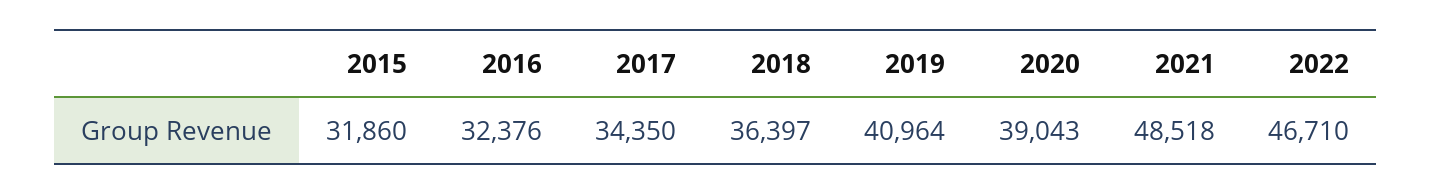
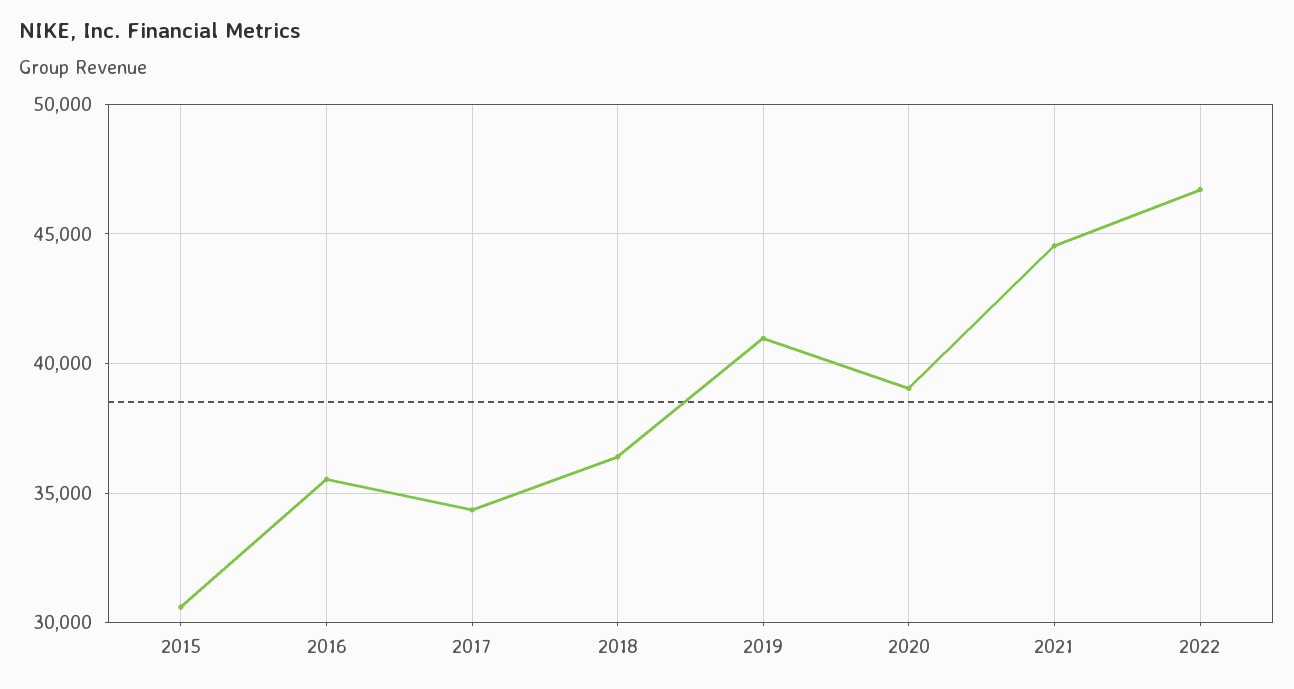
2015: 31860 -> 30500
2016: 32376 -> 35500
2021: 48518 -> 44500

